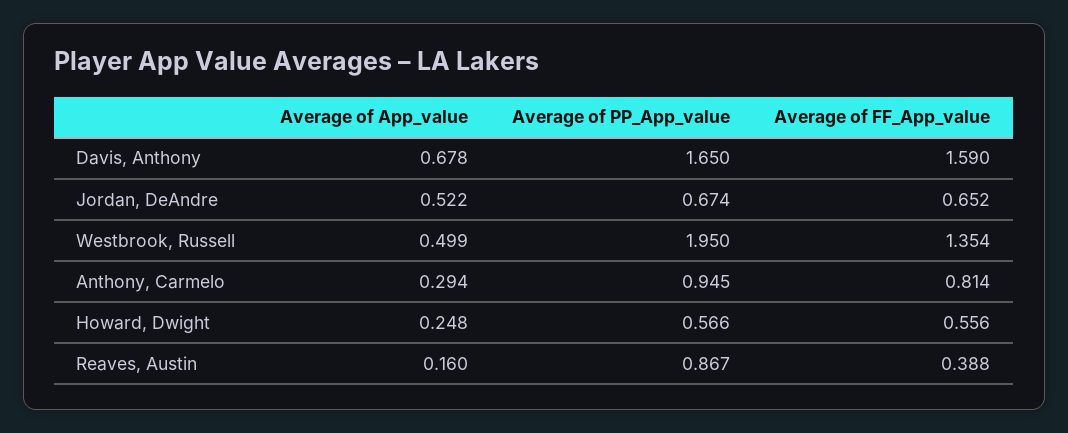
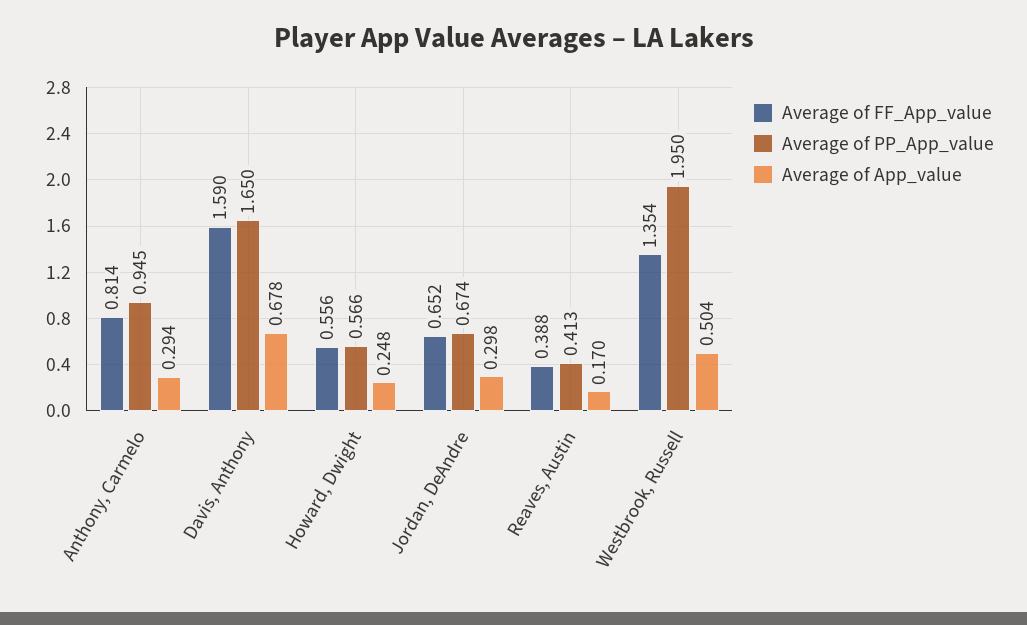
Average of App_value, Jordan, DeAndre: 0.522 -> 0.298
Average of App_value, Westbrook, Russell: 0.499 -> 0.504
Average of App_value, Reaves, Austin: 0.16 -> 0.17
Average of PP_App_value, Reaves, Austin: 0.867 -> 0.413

